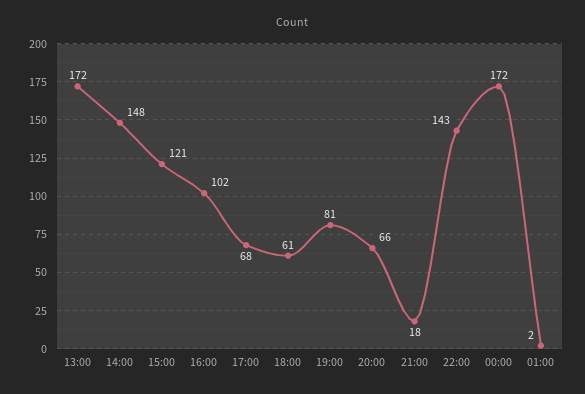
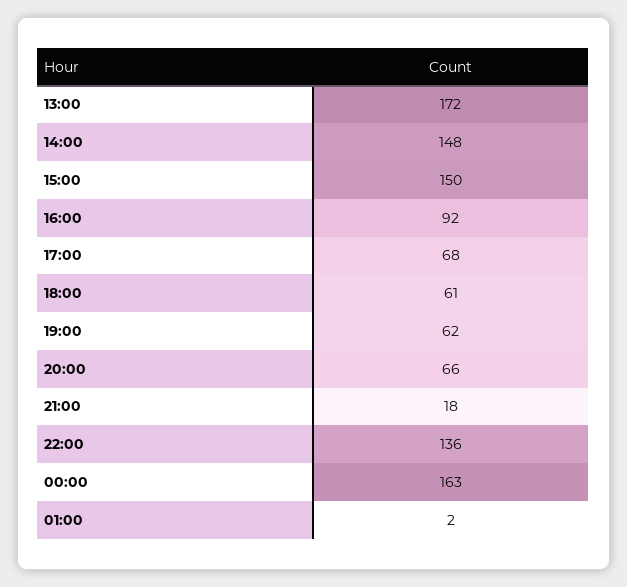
15:00: 121 -> 150
16:00: 102 -> 92
19:00: 81 -> 62
22:00: 143 -> 136
00:00: 172 -> 163

